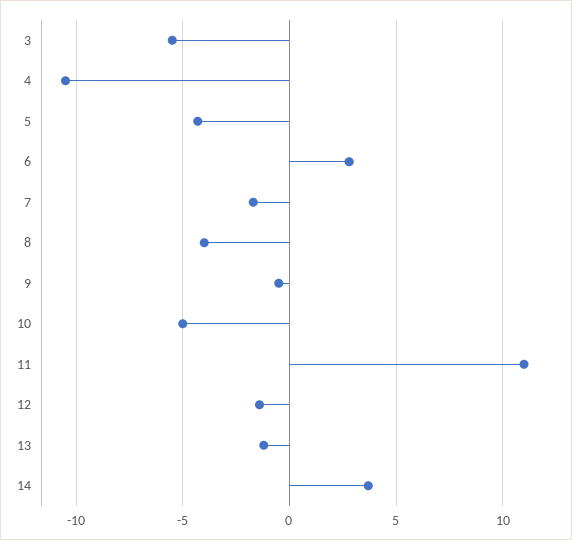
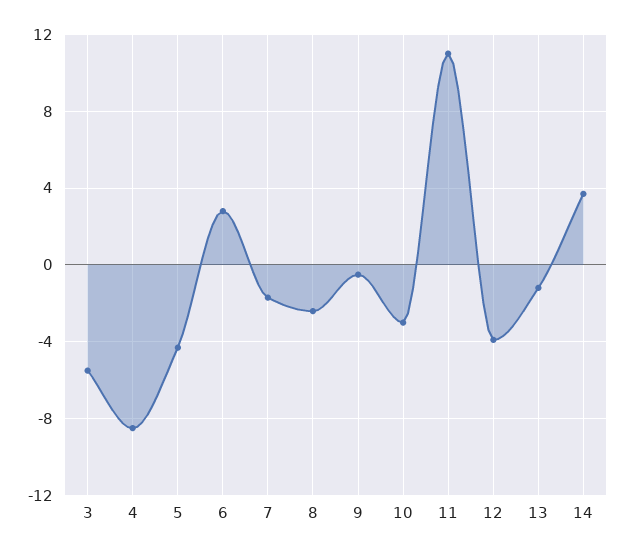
4: -10.5 -> -8.5
8: -4 -> -2.5
10: -5 -> -3
12: -1.5 -> -4

